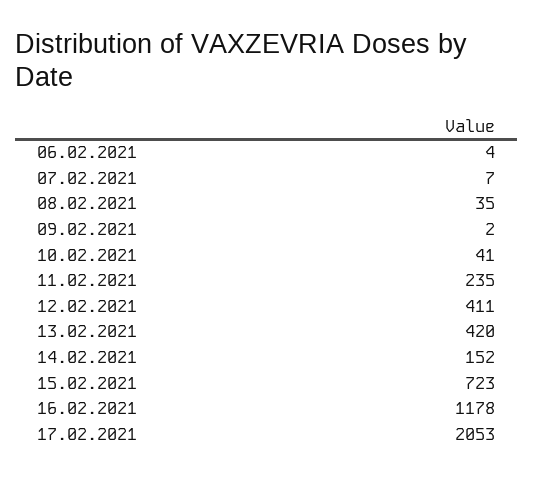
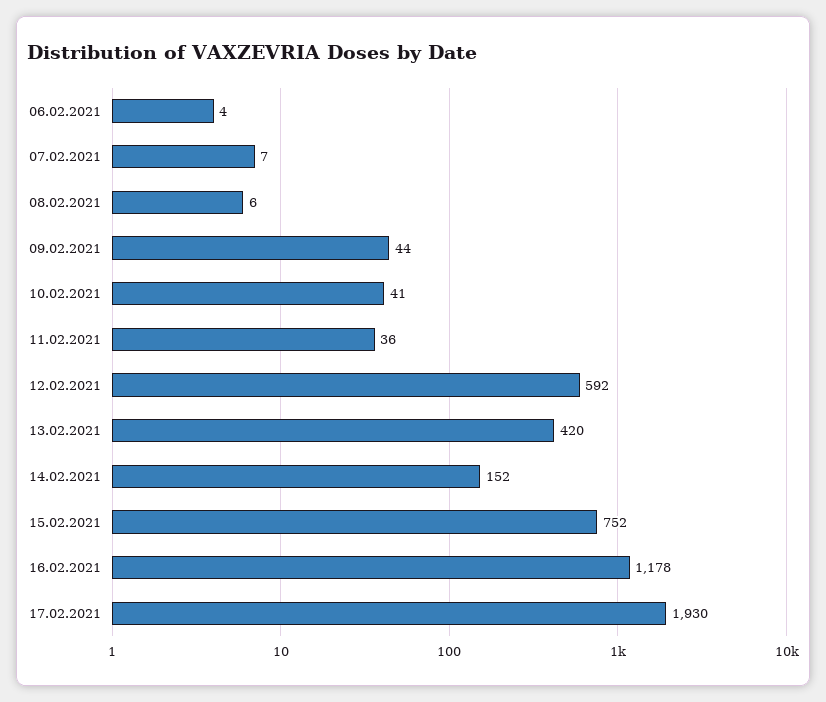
08.02.2021: 35 -> 6
09.02.2021: 2 -> 44
11.02.2021: 235 -> 36
12.02.2021: 411 -> 592
15.02.2021: 723 -> 752
17.02.2021: 2053 -> 1930

